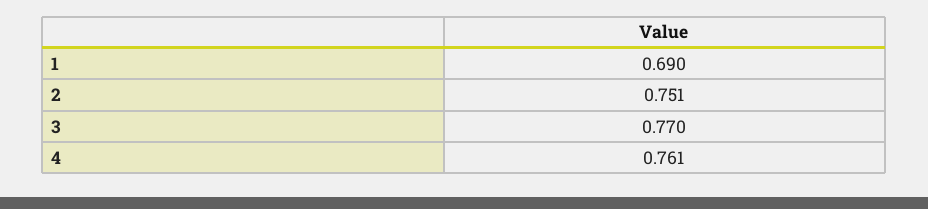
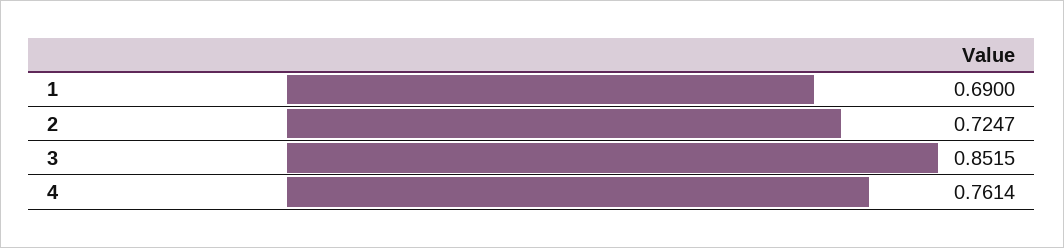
2: 0.751 -> 0.7247
3: 0.77 -> 0.8515

